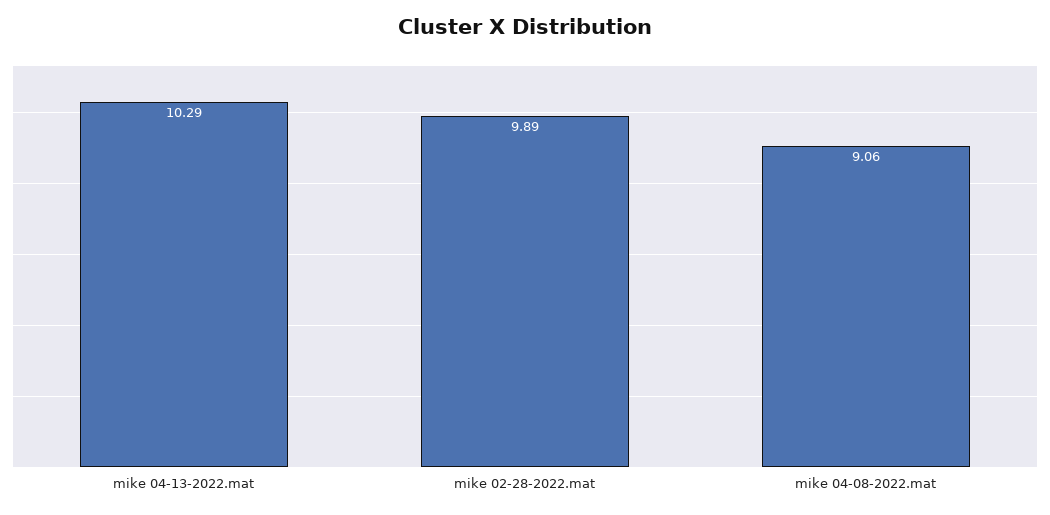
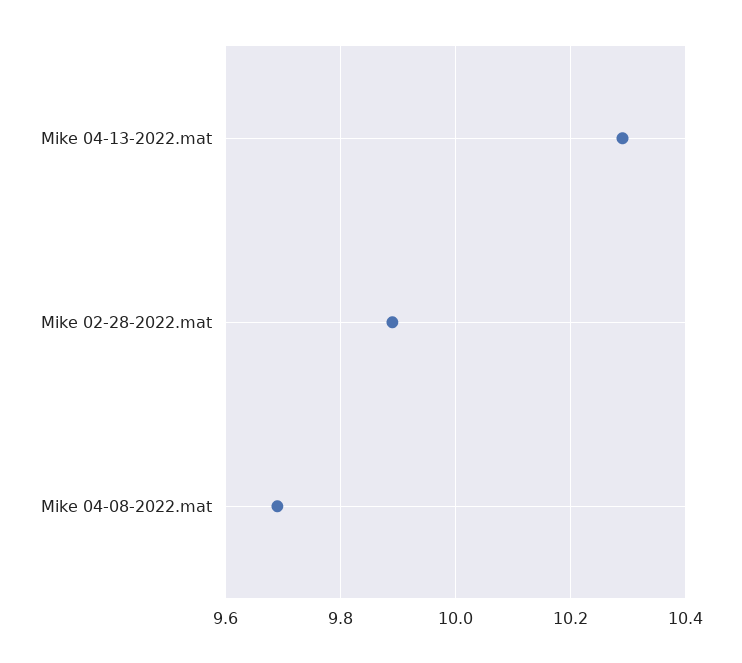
mike 04-08-2022.mat: 9.06 -> 9.7

